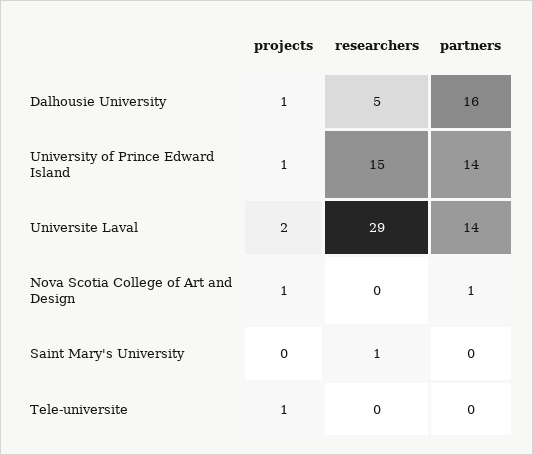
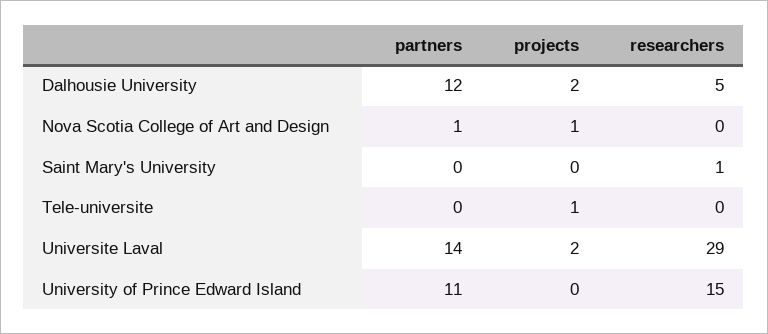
projects, Dalhousie University: 1 -> 2
partners, Dalhousie University: 16 -> 12
projects, University of Prince Edward Island: 1 -> 0
partners, University of Prince Edward Island: 14 -> 11

